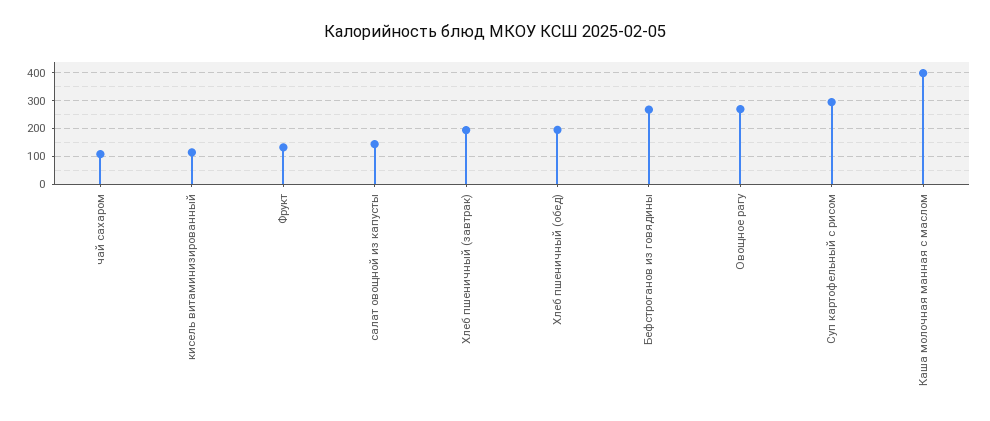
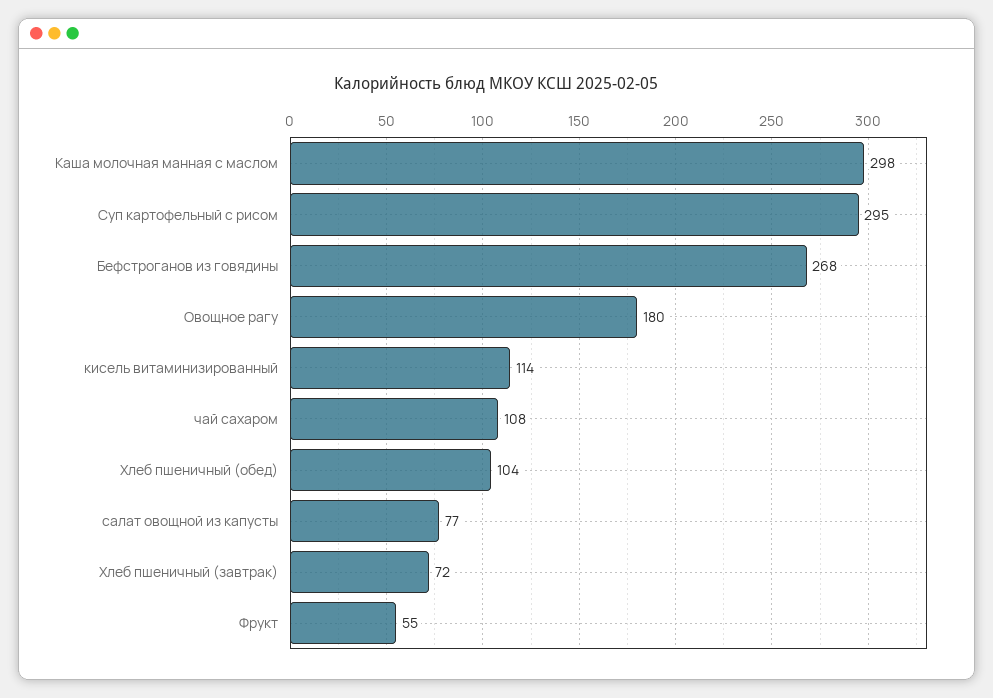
Фрукт: 125 -> 55
салат овощной из капусты: 150 -> 77
Хлеб пшеничный (завтрак): 200 -> 72
Хлеб пшеничный (обед): 200 -> 104
Овощное рагу: 275 -> 180
Каша молочная манная с маслом: 400 -> 298

